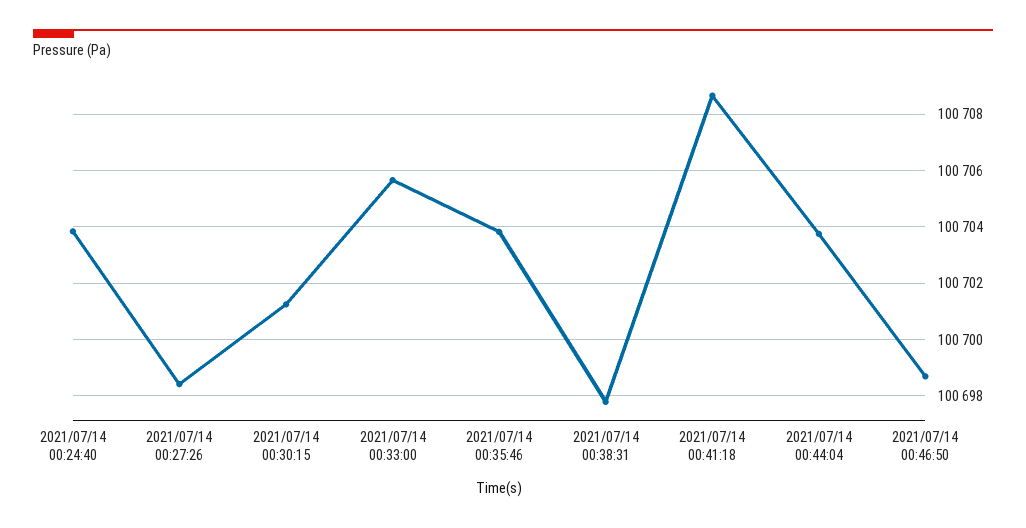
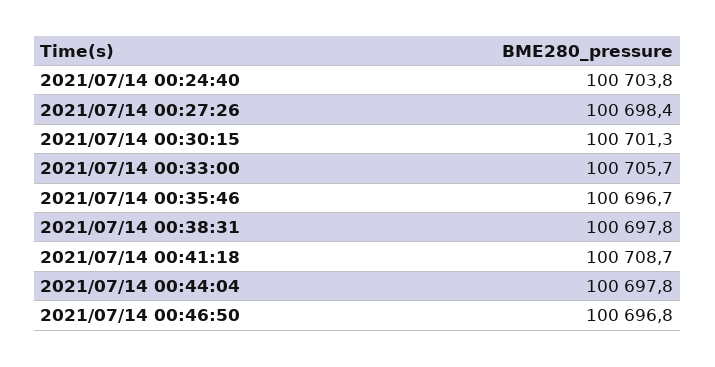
2021/07/14 00:35:46: 100703.75 -> 100696.7
2021/07/14 00:44:04: 100703.75 -> 100697.8
2021/07/14 00:46:50: 100698.75 -> 100696.8

